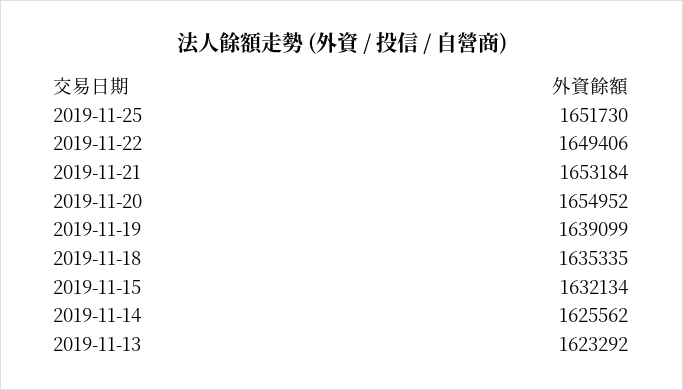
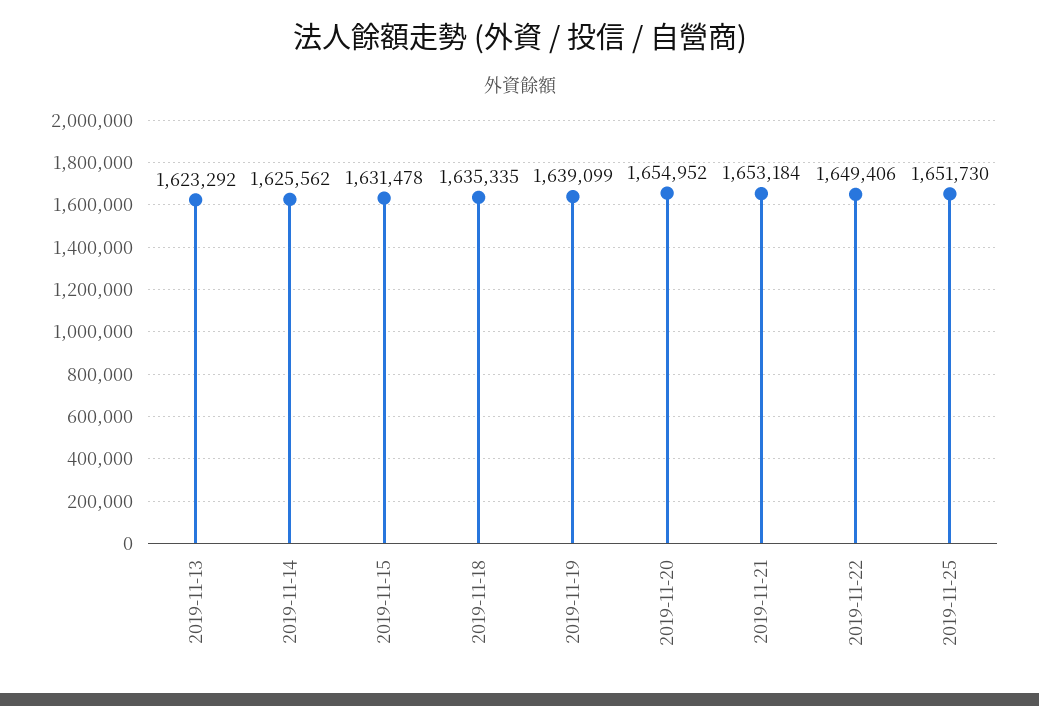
2019-11-15: 1632134 -> 1631478

